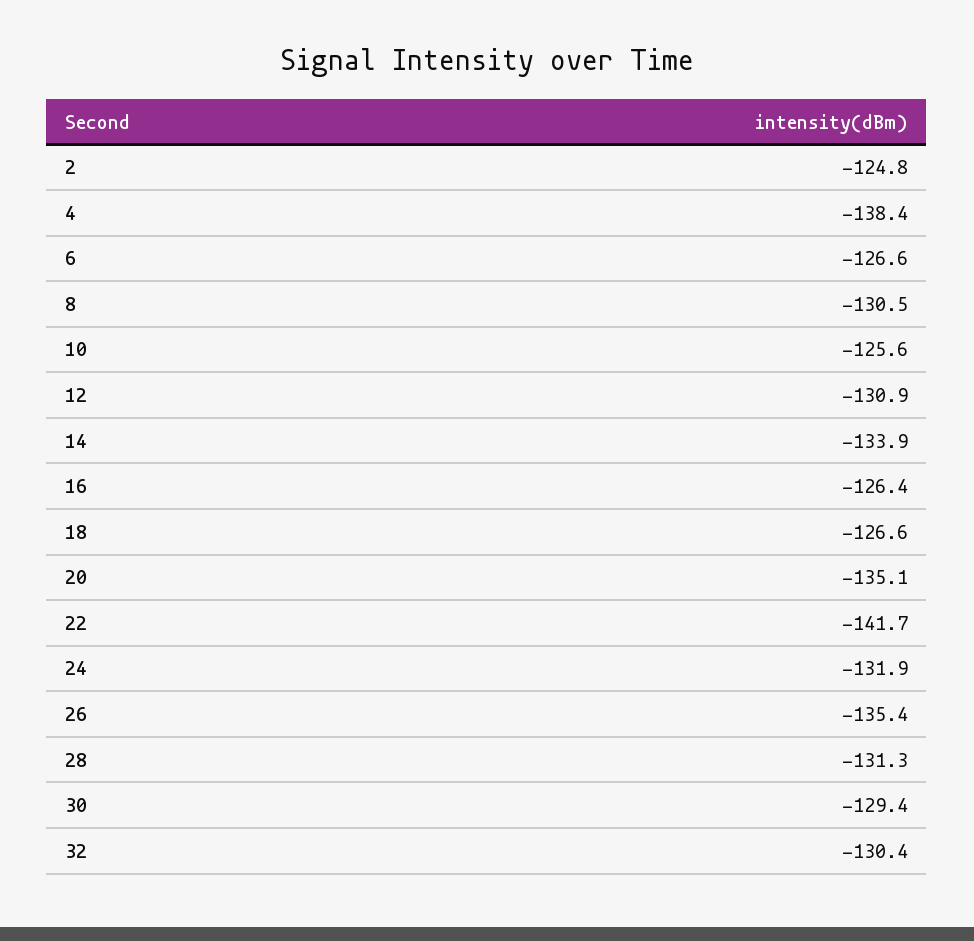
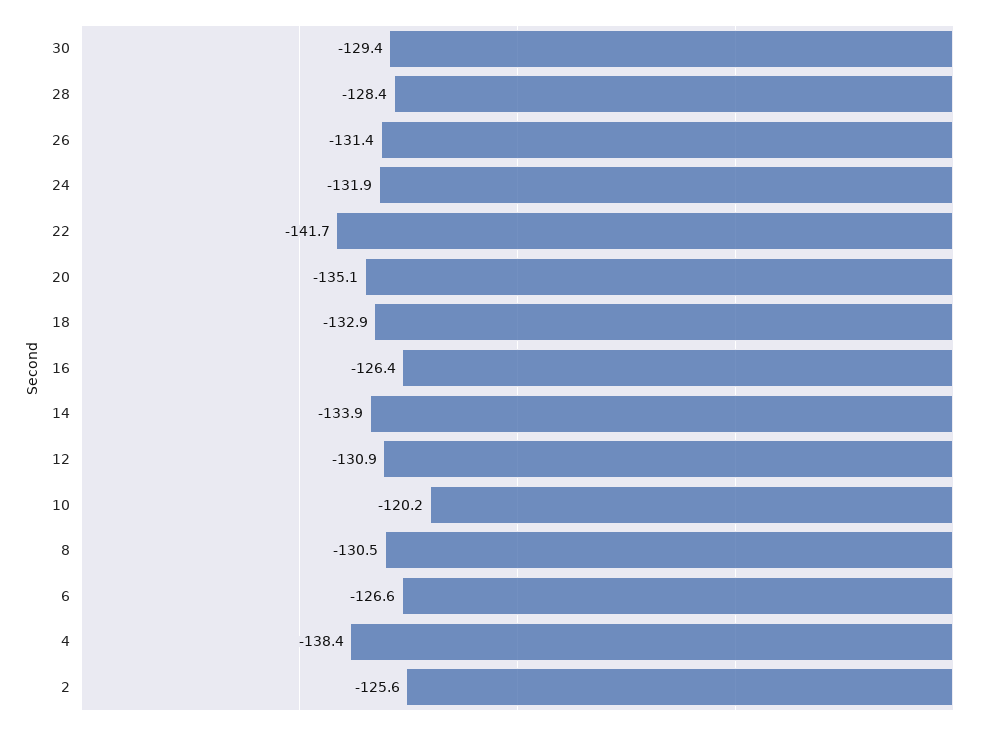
2: -124.8 -> -125.6
10: -125.6 -> -120.2
18: -126.6 -> -132.9
26: -135.4 -> -131.4
28: -131.3 -> -128.4
32: -130.4 -> none

